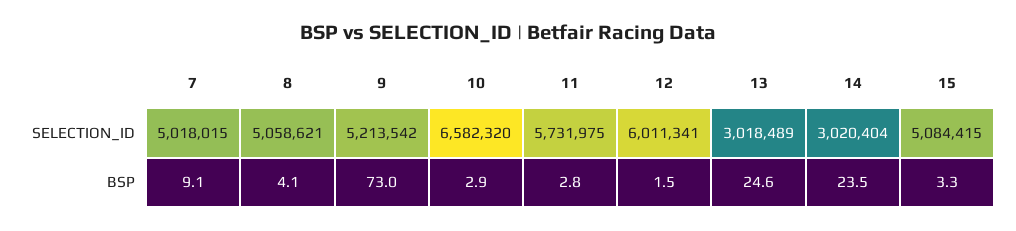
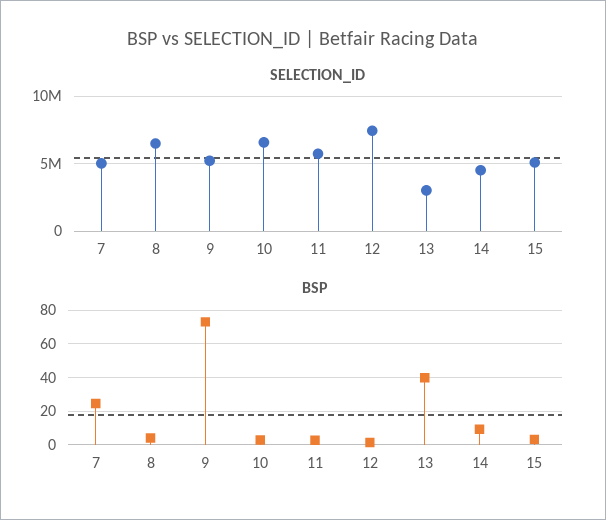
SELECTION_ID, 8: 5058621 -> 6500000
SELECTION_ID, 12: 6011341 -> 7500000
SELECTION_ID, 14: 3020404 -> 4500000
BSP, 7: 9.1 -> 25
BSP, 13: 24.6 -> 40
BSP, 14: 23.5 -> 10

